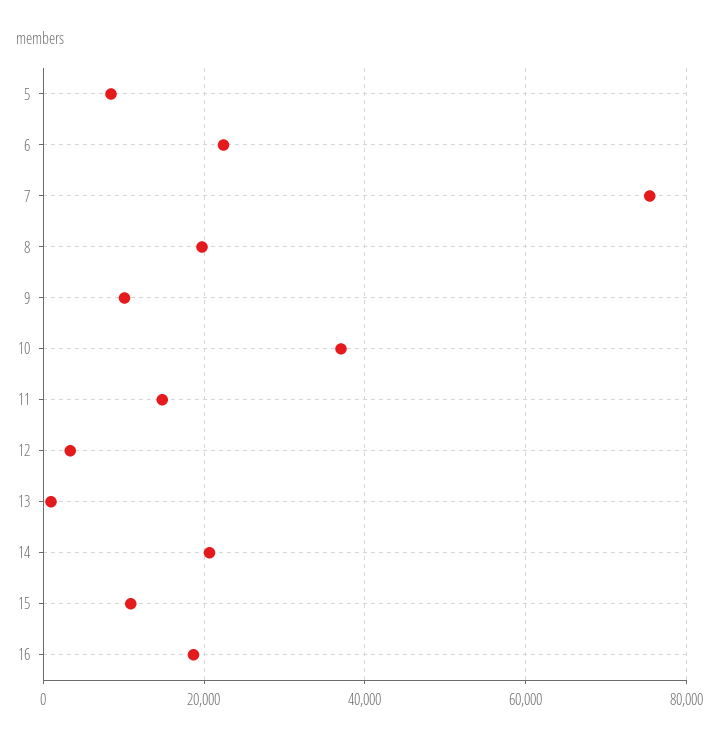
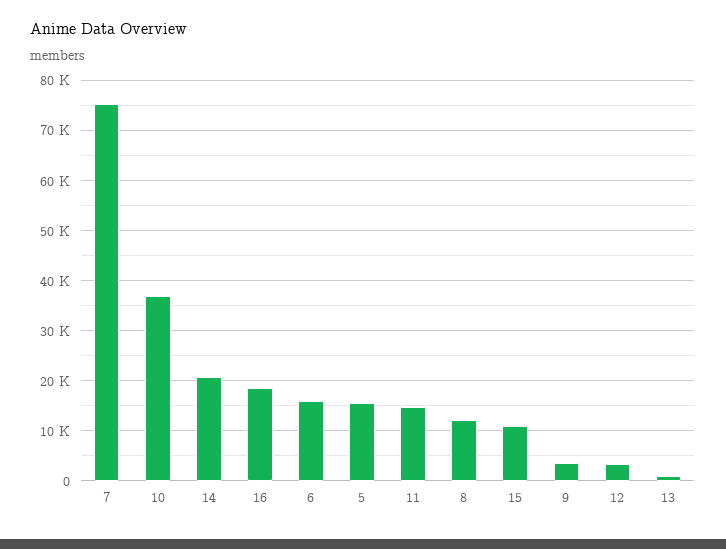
5: 8000 -> 16000
6: 22000 -> 16000
8: 20000 -> 12000
9: 10000 -> 4000

